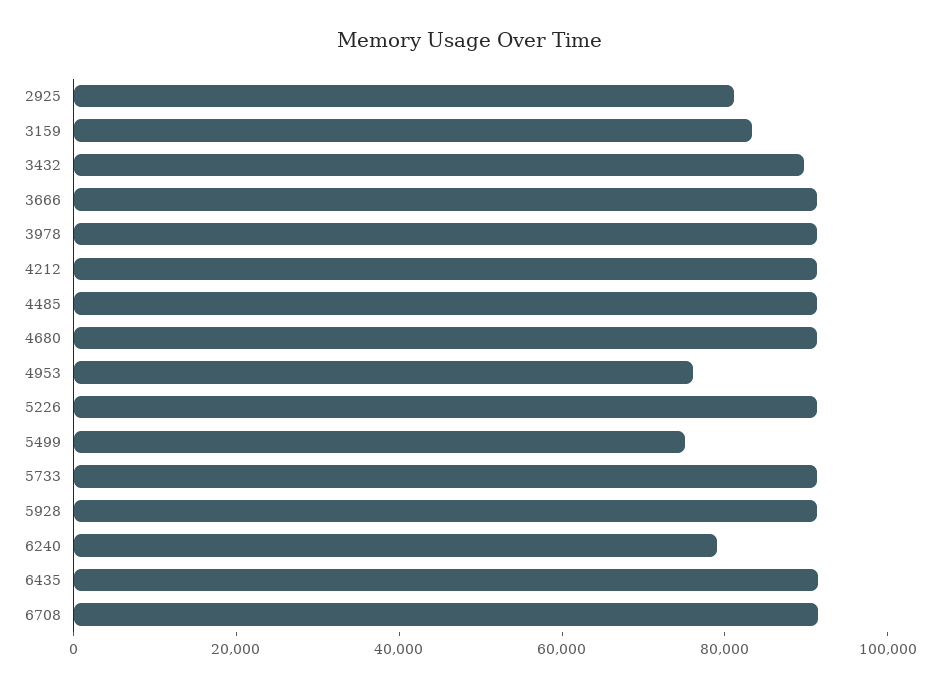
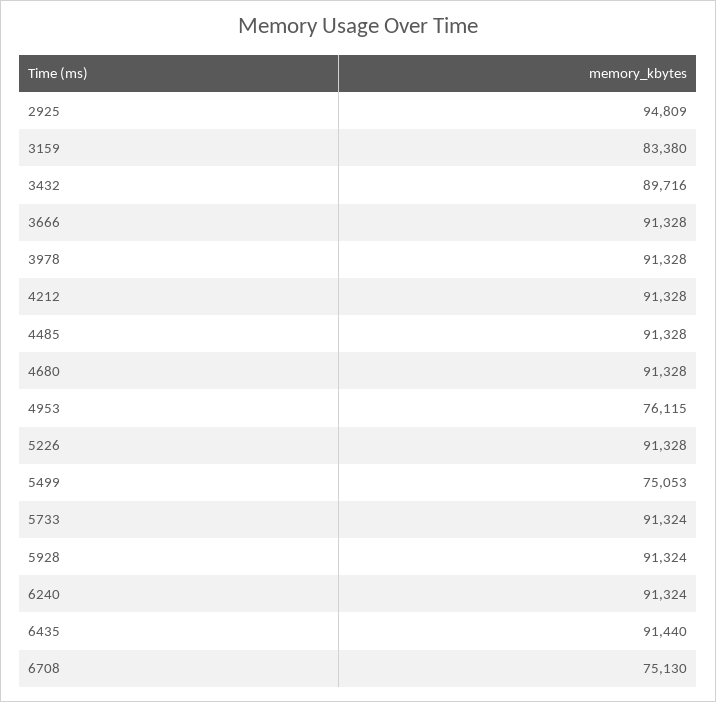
2925: 80000 -> 94809
6240: 80000 -> 91324
6708: 90000 -> 75130

